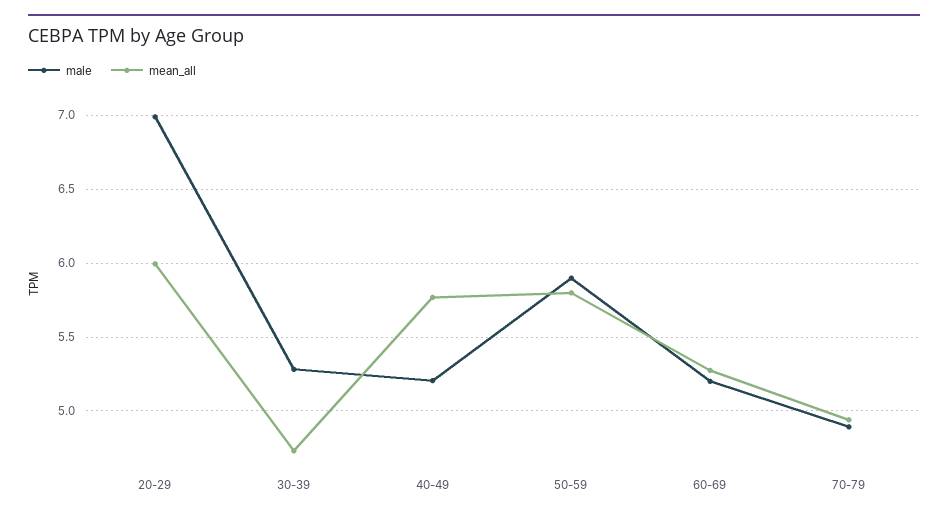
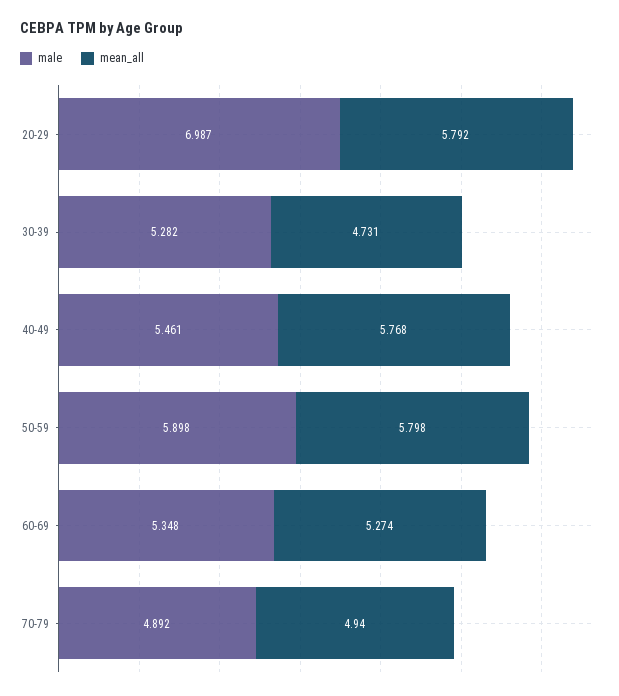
mean_all, 20-29: 6 -> 5.792
male, 40-49: 5.2 -> 5.461
male, 60-69: 5.2 -> 5.348

